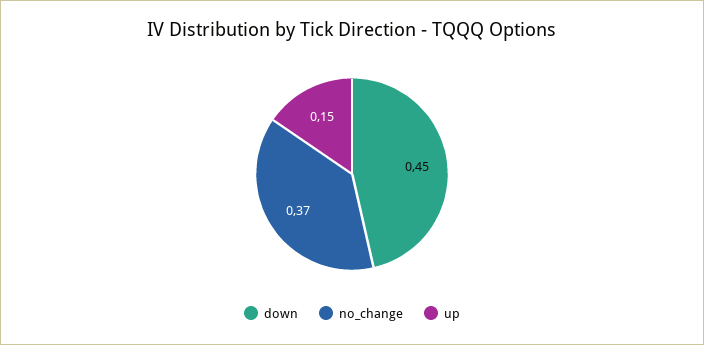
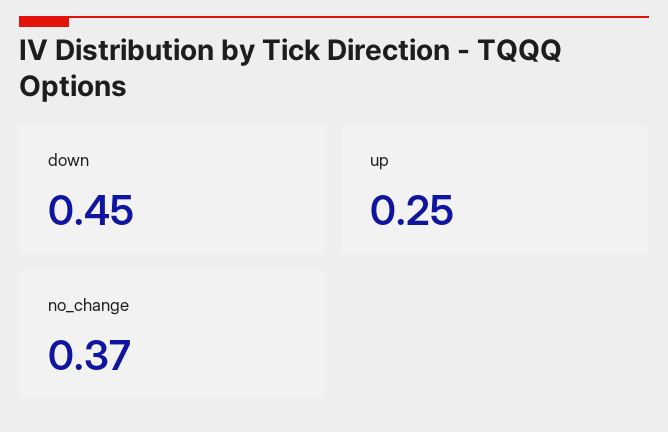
up: 0.15 -> 0.25

